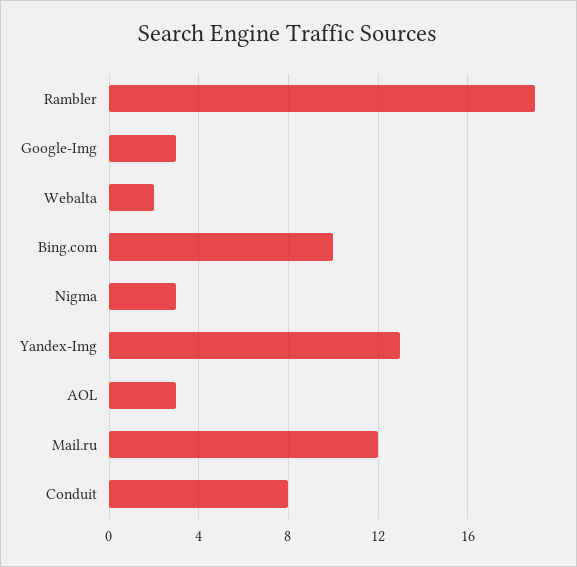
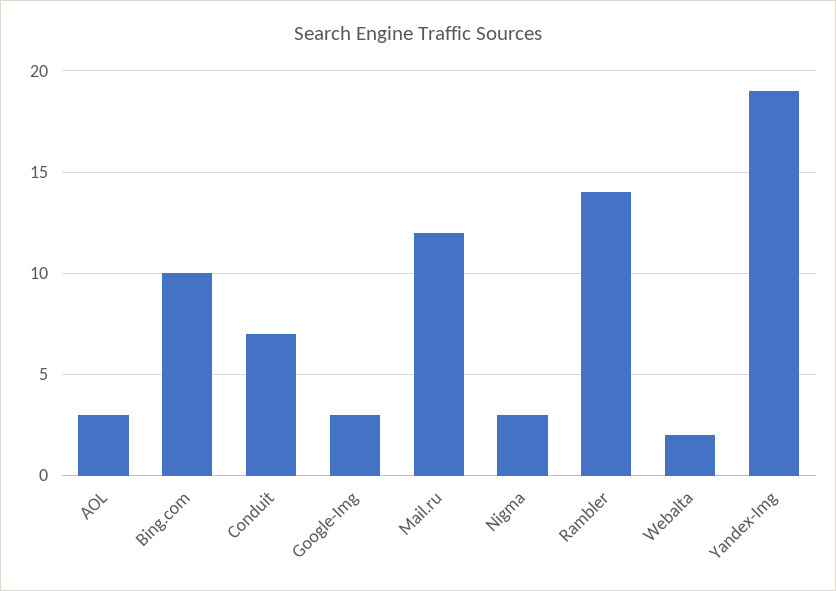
Rambler: 19 -> 14
Yandex-Img: 13 -> 19
Conduit: 8 -> 7

